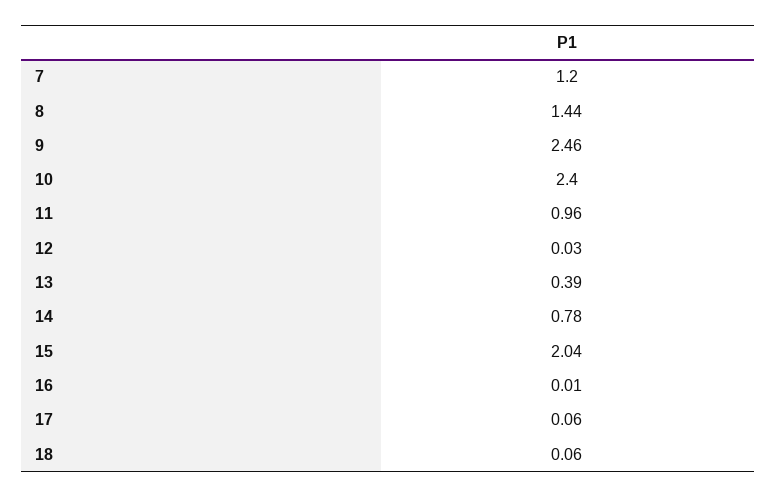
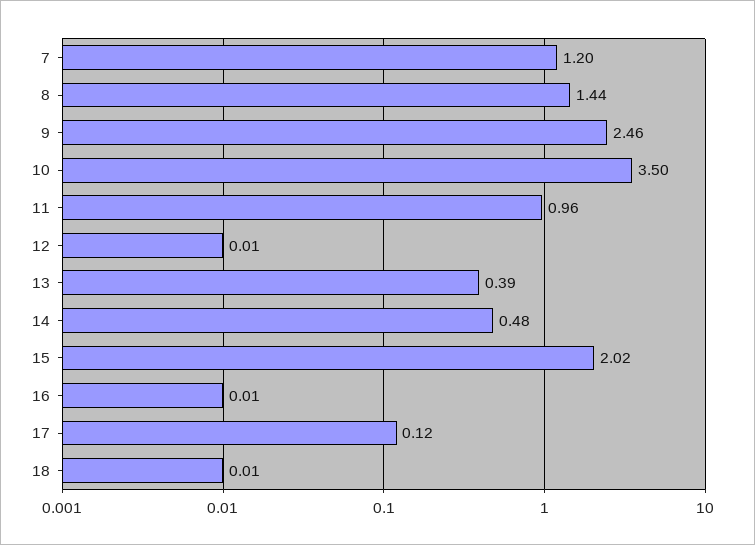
10: 2.4 -> 3.5
12: 0.03 -> 0.01
14: 0.78 -> 0.48
15: 2.04 -> 2.02
17: 0.06 -> 0.12
18: 0.06 -> 0.01

